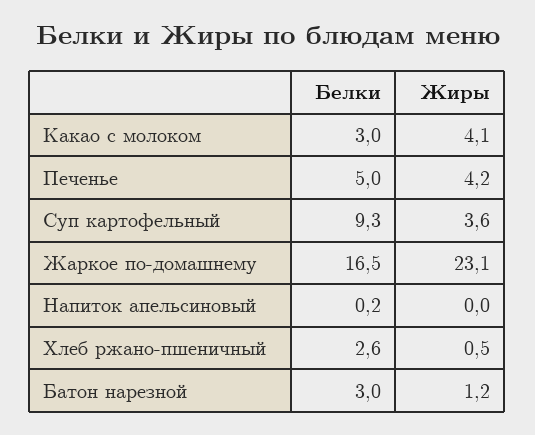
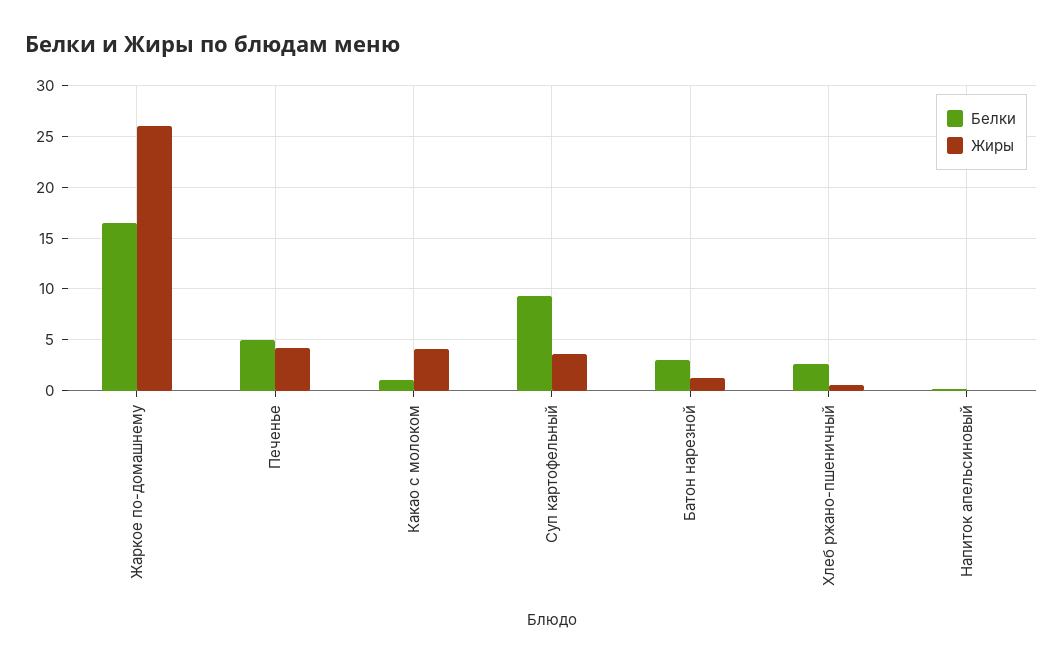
Белки, Какао с молоком: 3 -> 1
Жиры, Жаркое по-домашнему: 23.1 -> 26

